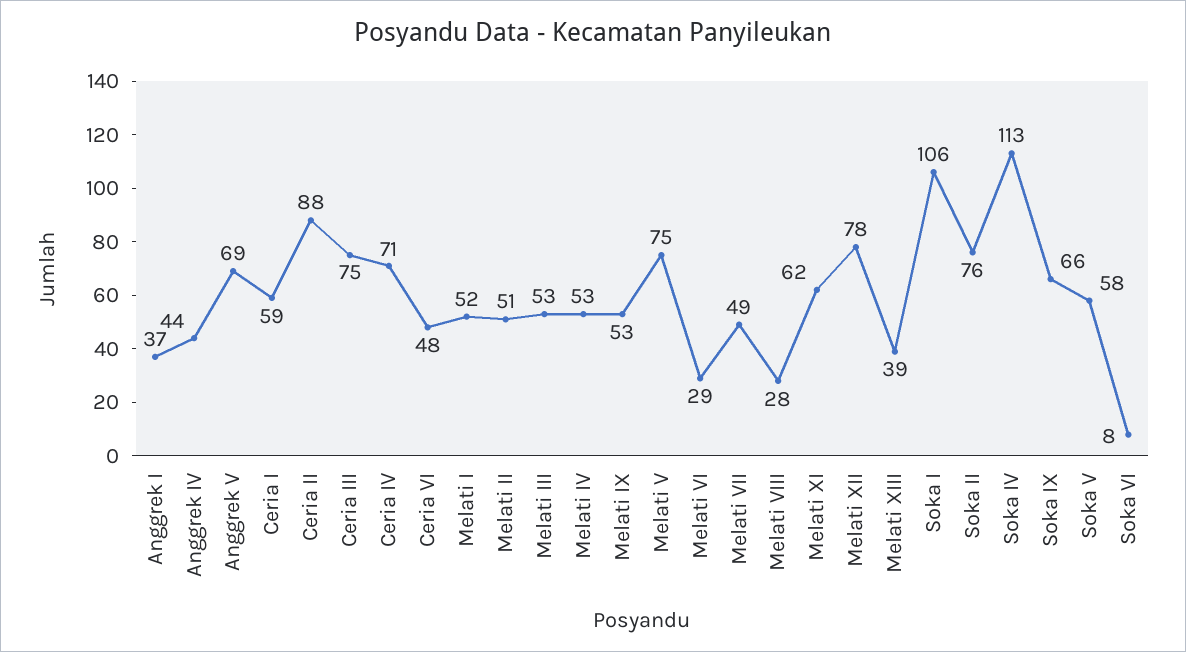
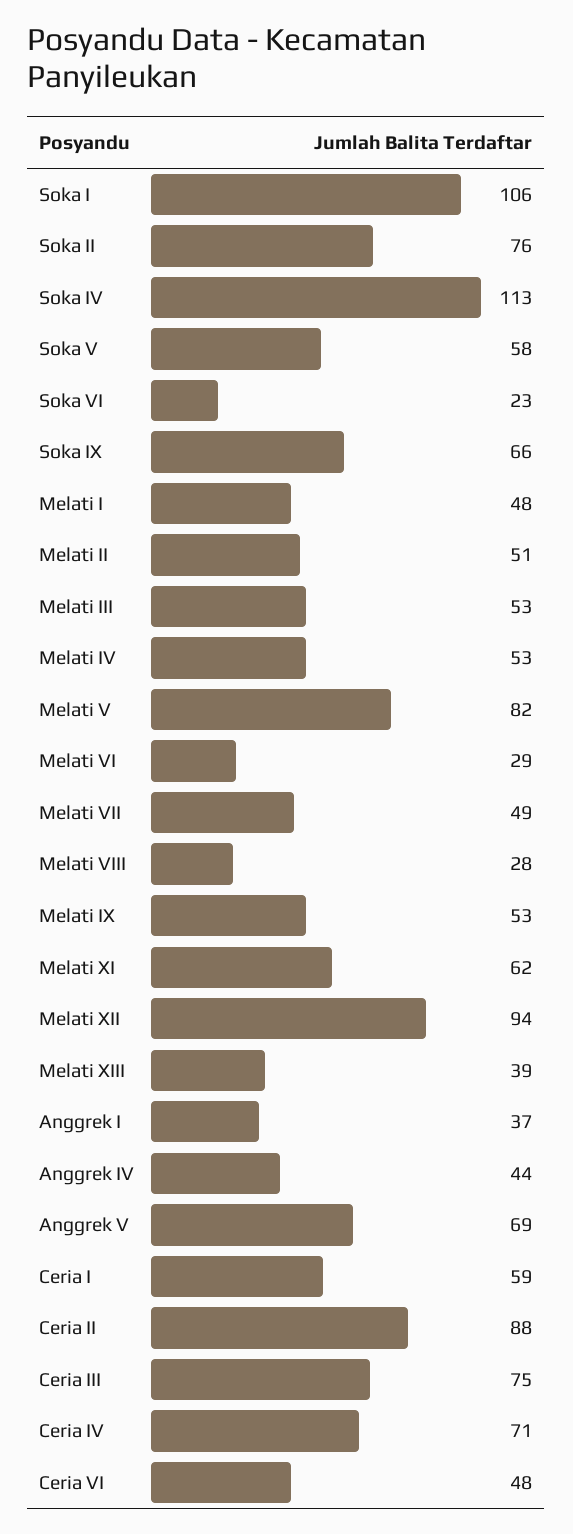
Melati I: 52 -> 48
Melati V: 75 -> 82
Melati XII: 78 -> 94
Soka VI: 8 -> 23

